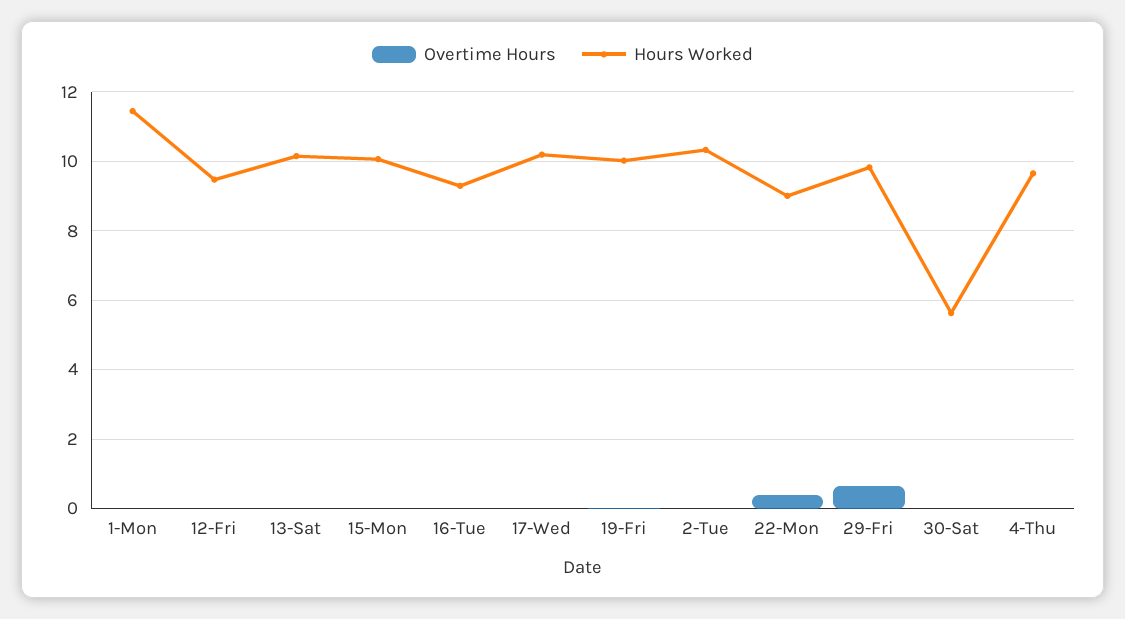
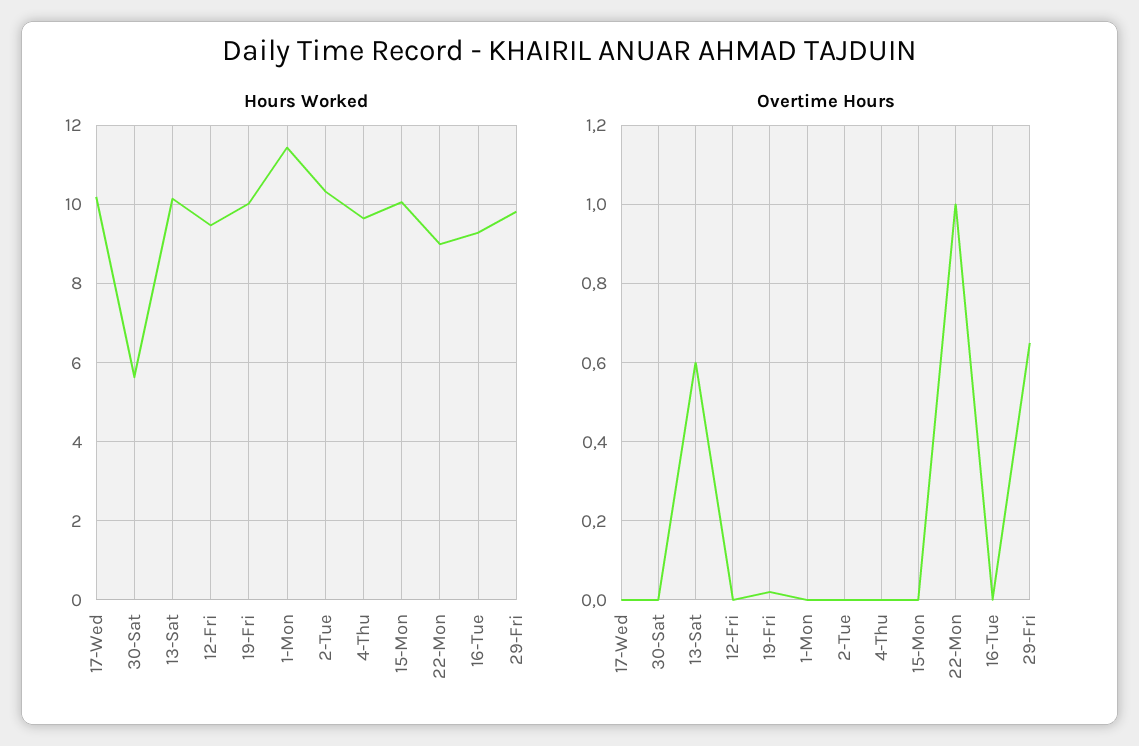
Overtime Hours, 13-Sat: 0 -> 0.6
Overtime Hours, 22-Mon: 0.4 -> 1

